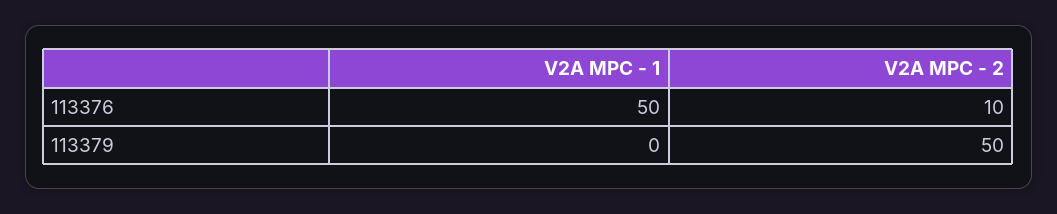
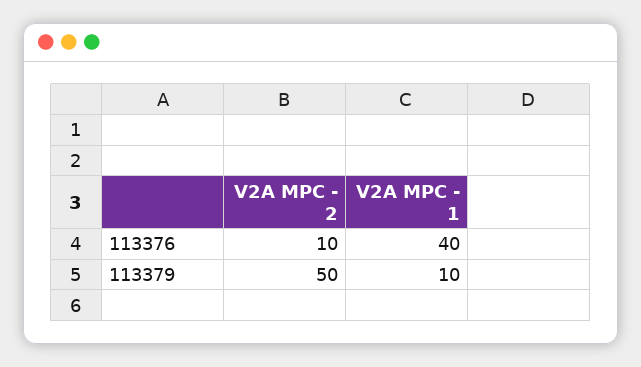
V2A MPC - 1, 113376: 50 -> 40
V2A MPC - 1, 113379: 0 -> 10

